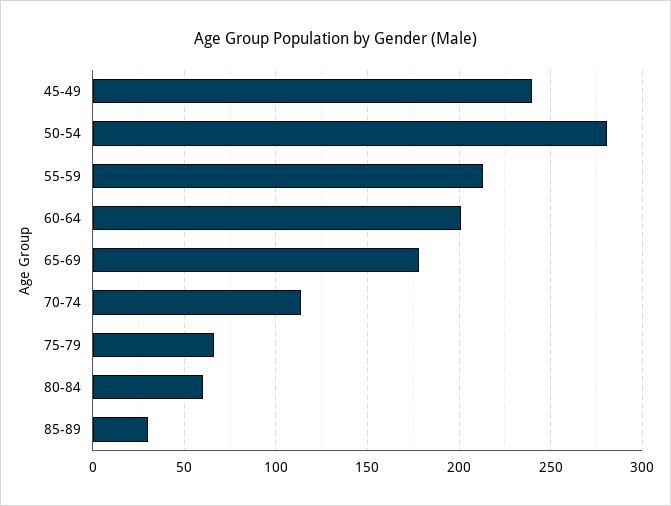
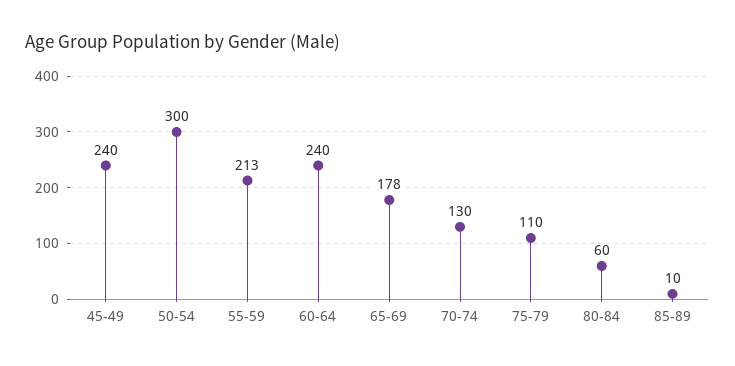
50-54: 280 -> 300
60-64: 200 -> 240
70-74: 115 -> 130
75-79: 65 -> 110
85-89: 30 -> 10

